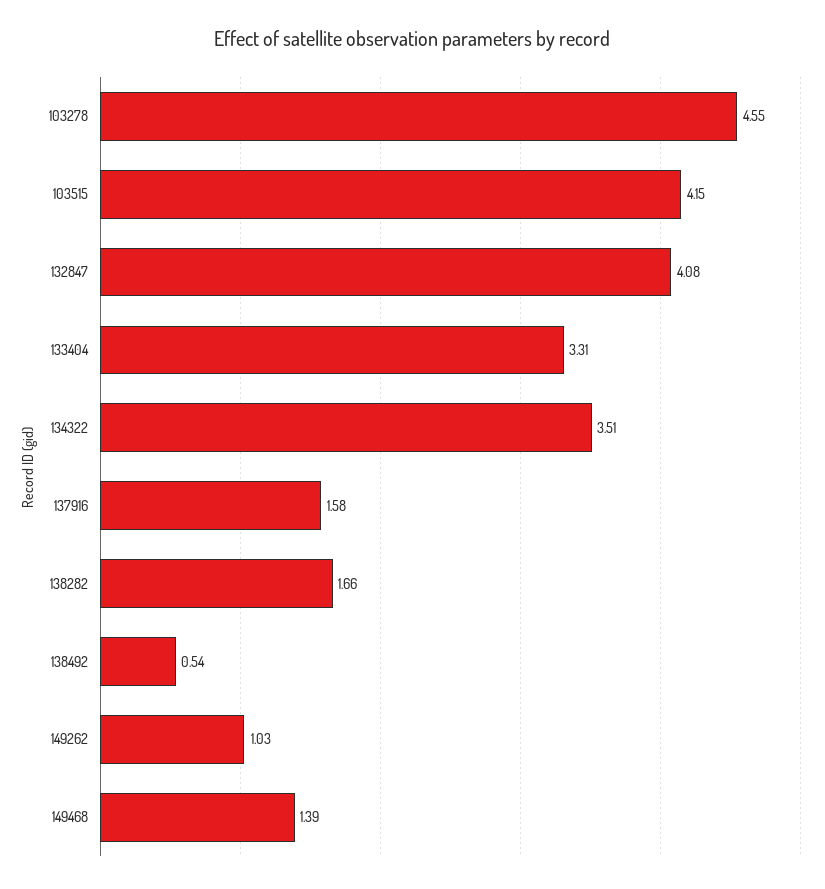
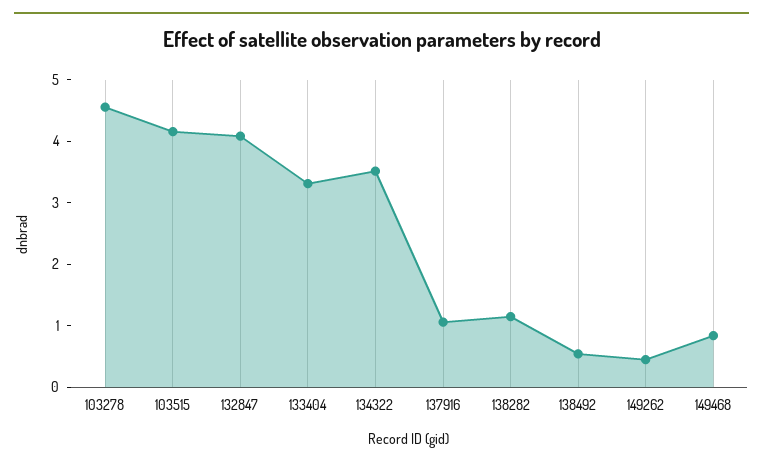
137916: 1.58 -> 1
138282: 1.66 -> 1.2
149262: 1.03 -> 0.4
149468: 1.39 -> 0.8

